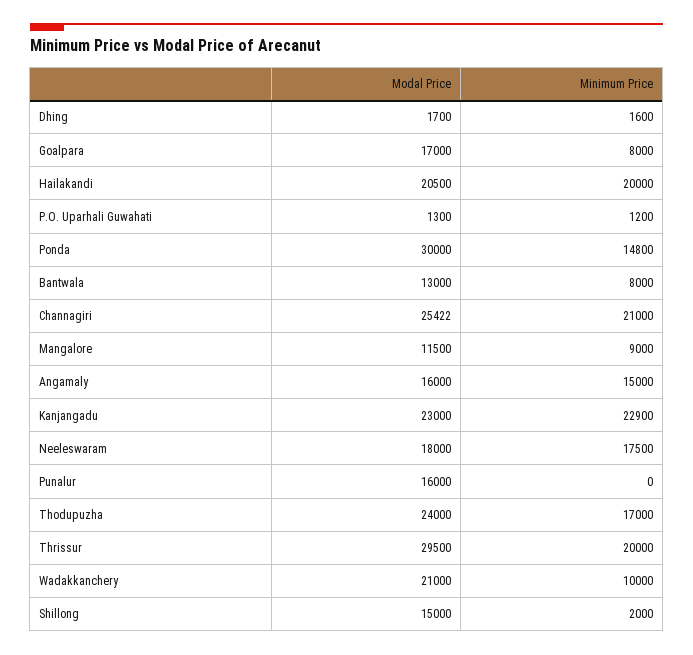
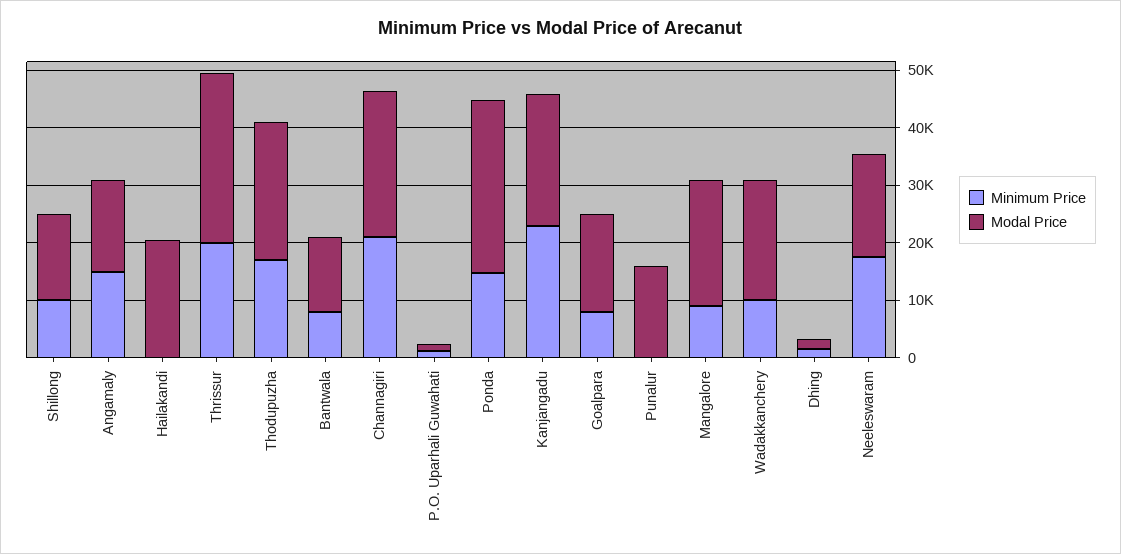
Minimum Price, Hailakandi: 20000 -> 0
Modal Price, Mangalore: 11500 -> 22000
Minimum Price, Shillong: 2000 -> 10000

